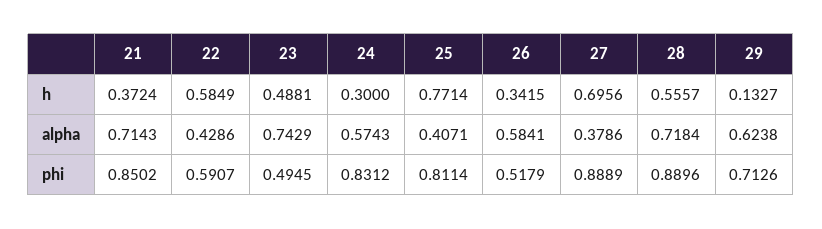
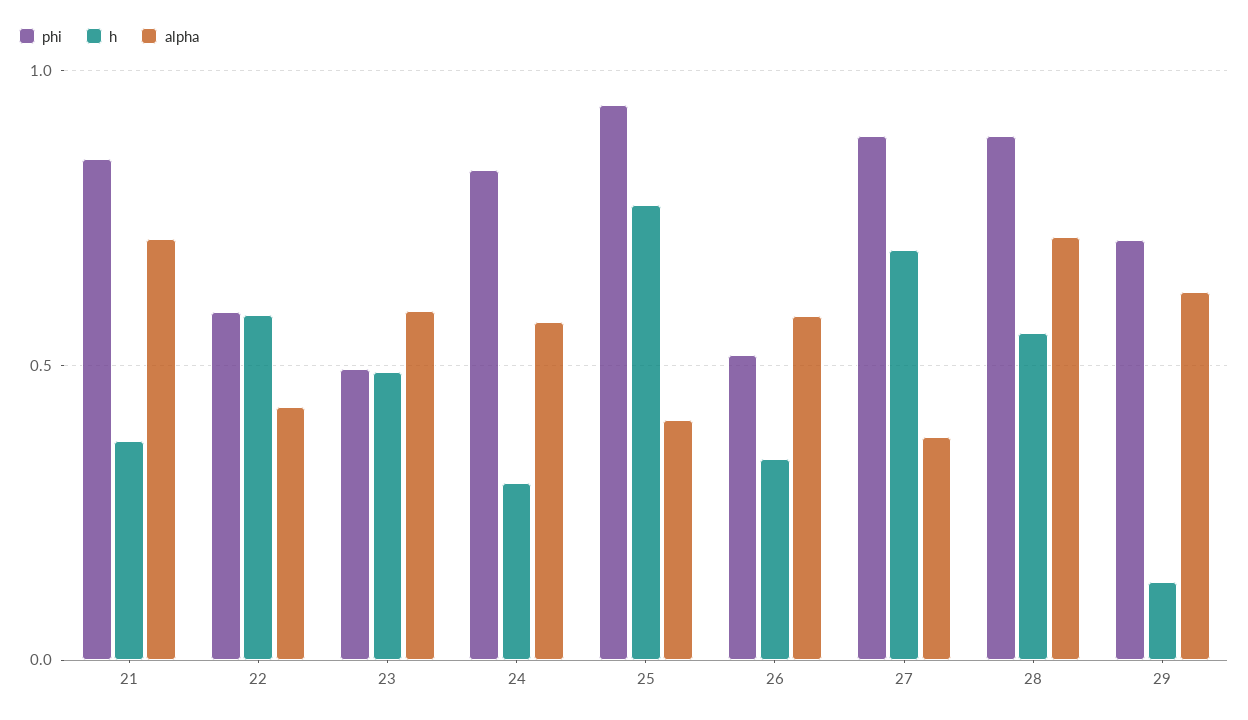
alpha, 23: 0.7429 -> 0.6
phi, 25: 0.8114 -> 0.95

